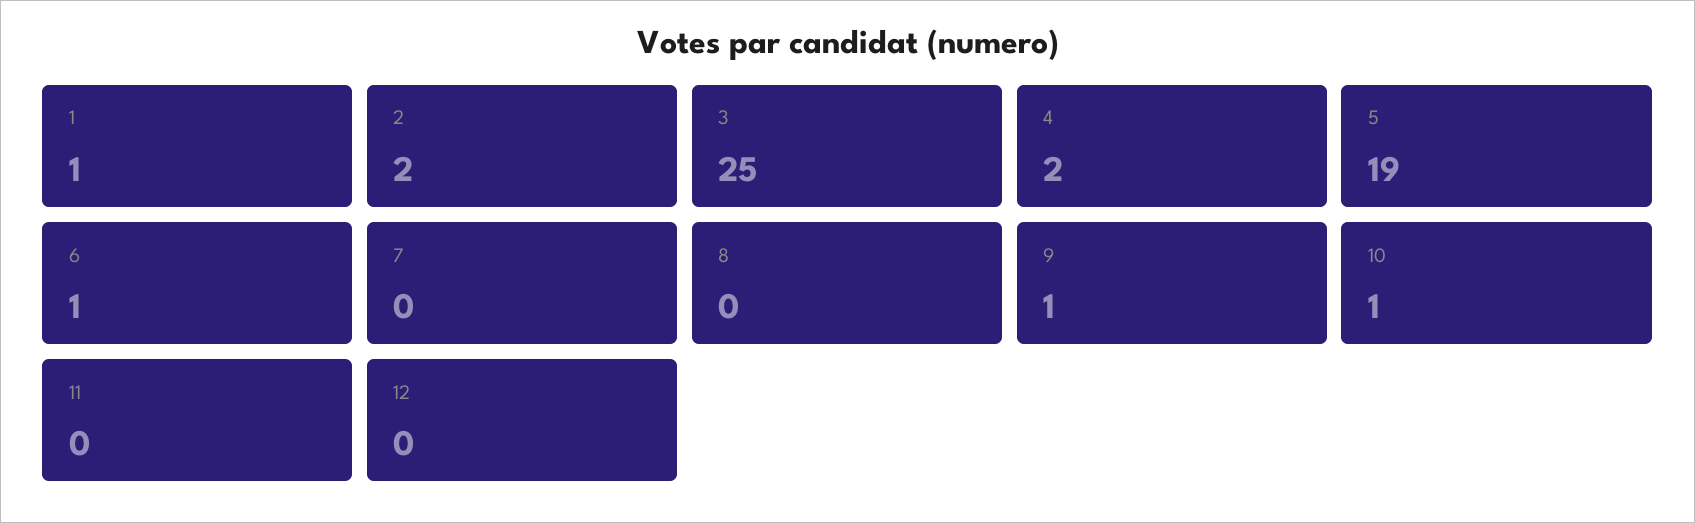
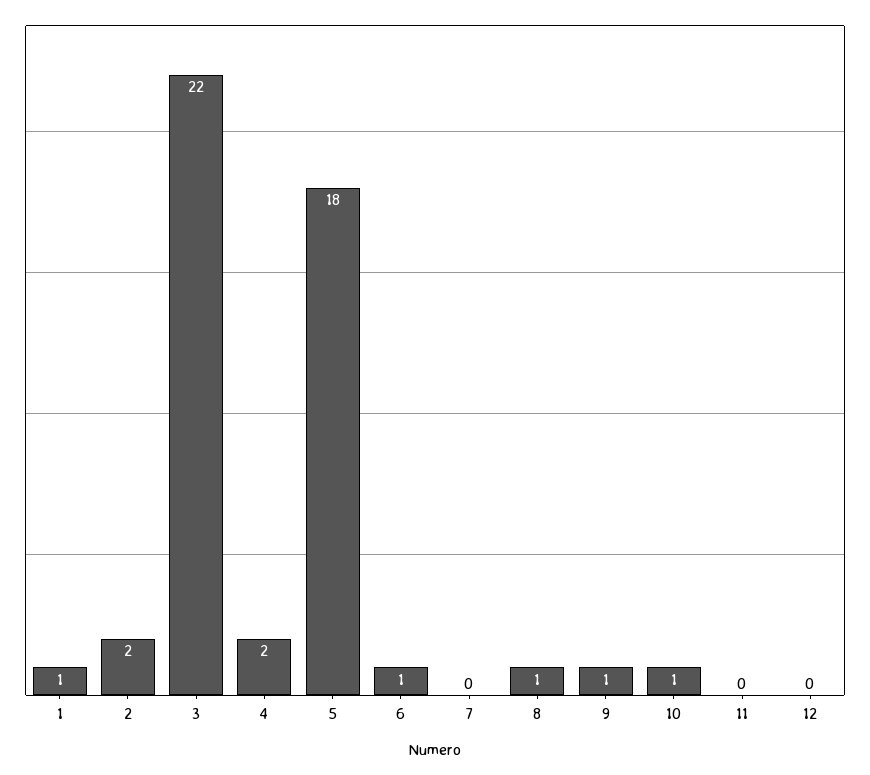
3: 25 -> 22
5: 19 -> 18
8: 0 -> 1

